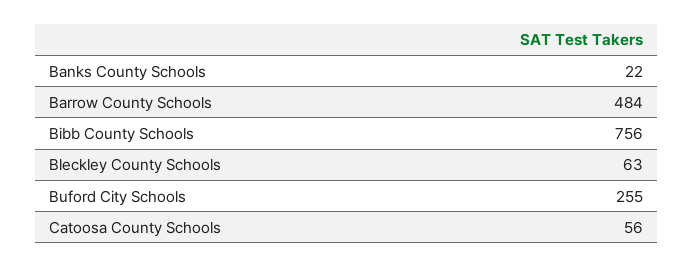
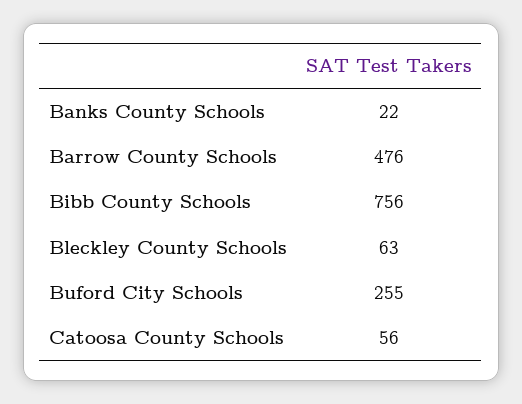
Barrow County Schools: 484 -> 476

